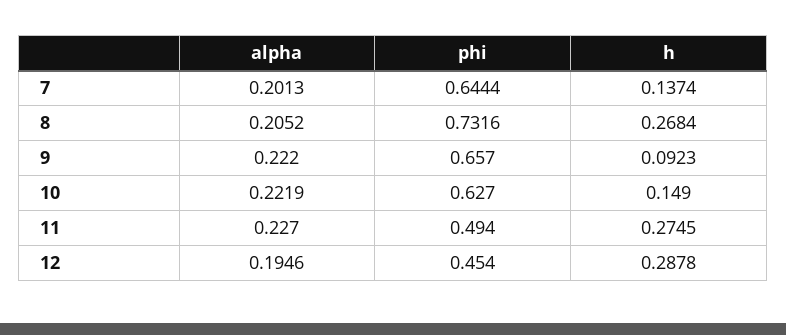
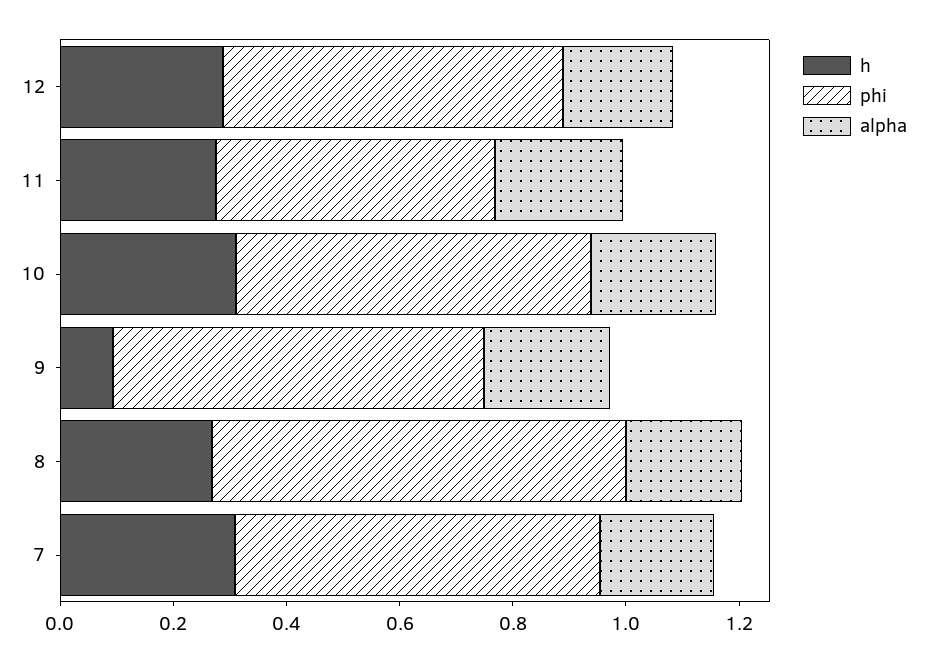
h, 7: 0.1374 -> 0.3
h, 10: 0.149 -> 0.3
phi, 12: 0.454 -> 0.6

